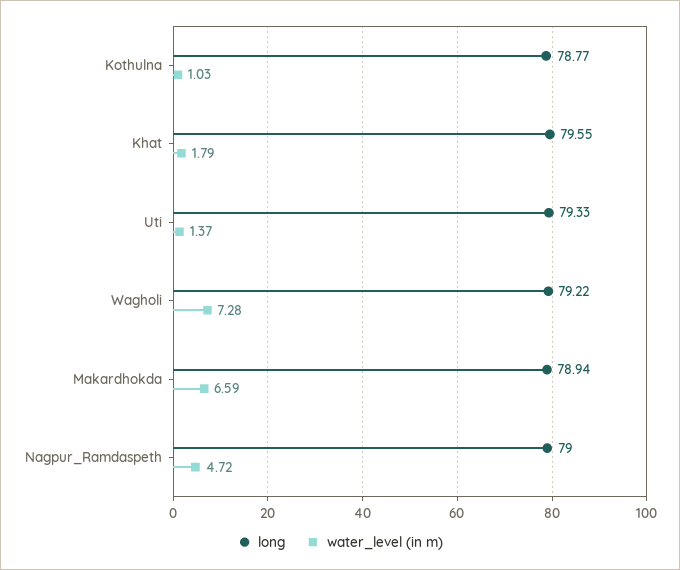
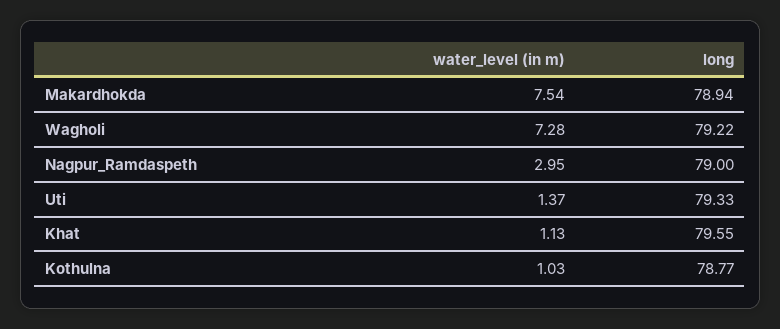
water_level (in m), Khat: 1.79 -> 1.13
water_level (in m), Makardhokda: 6.59 -> 7.54
water_level (in m), Nagpur_Ramdaspeth: 4.72 -> 2.95

